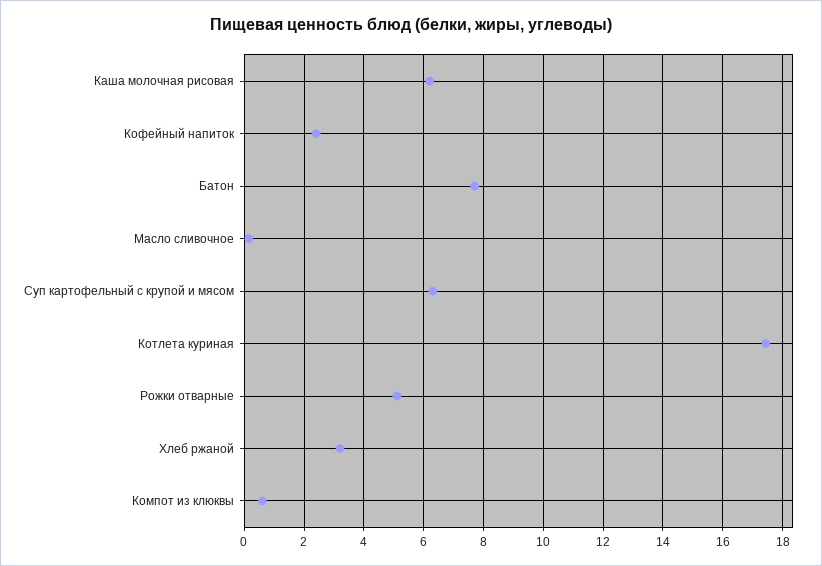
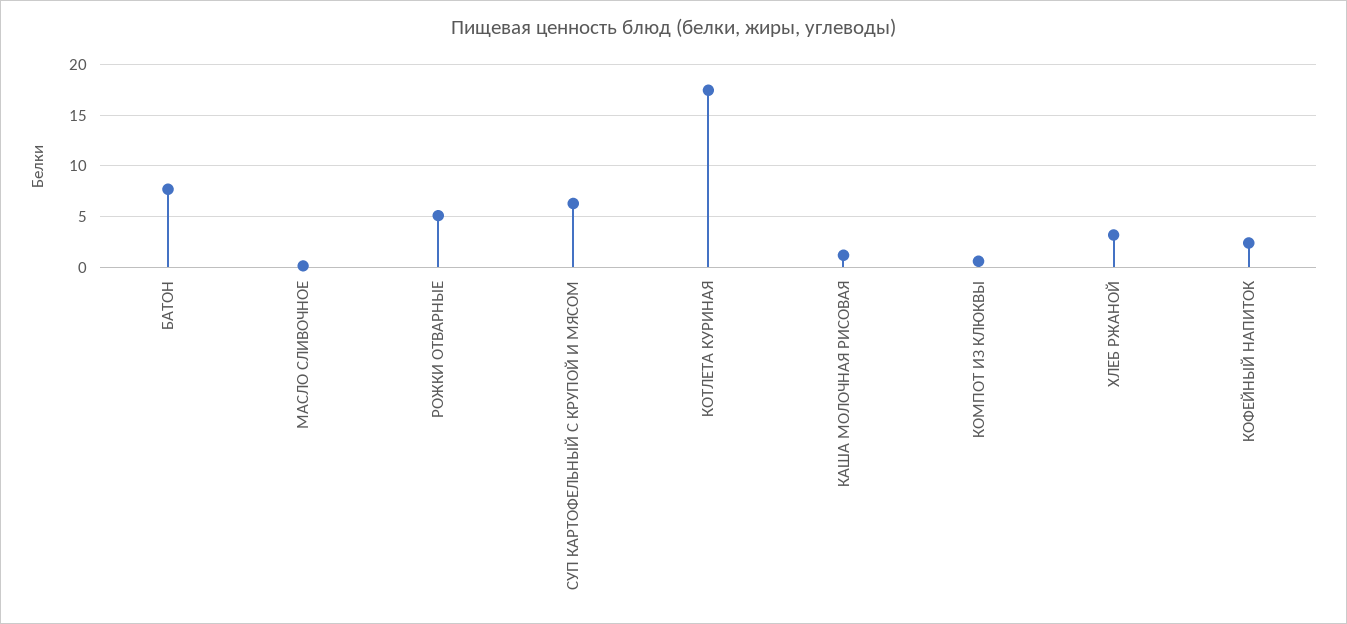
Каша молочная рисовая: 6.25 -> 1

